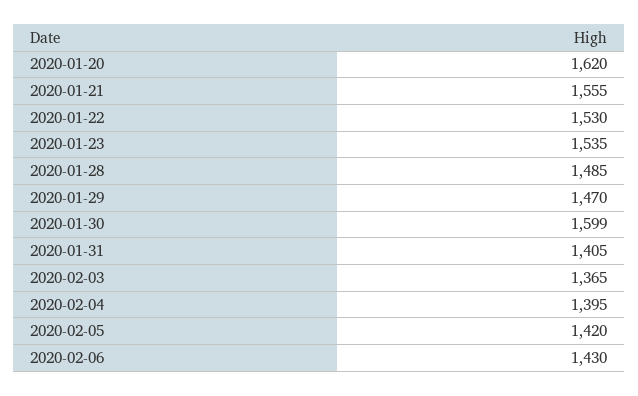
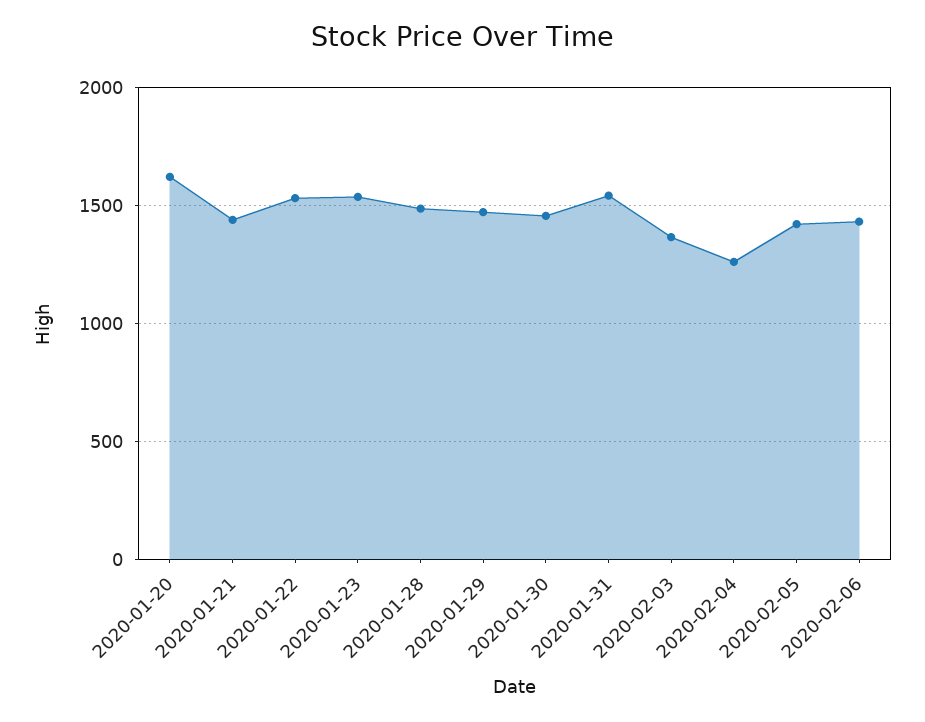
2020-01-21: 1555 -> 1450
2020-01-30: 1599 -> 1450
2020-01-31: 1405 -> 1550
2020-02-04: 1395 -> 1250

